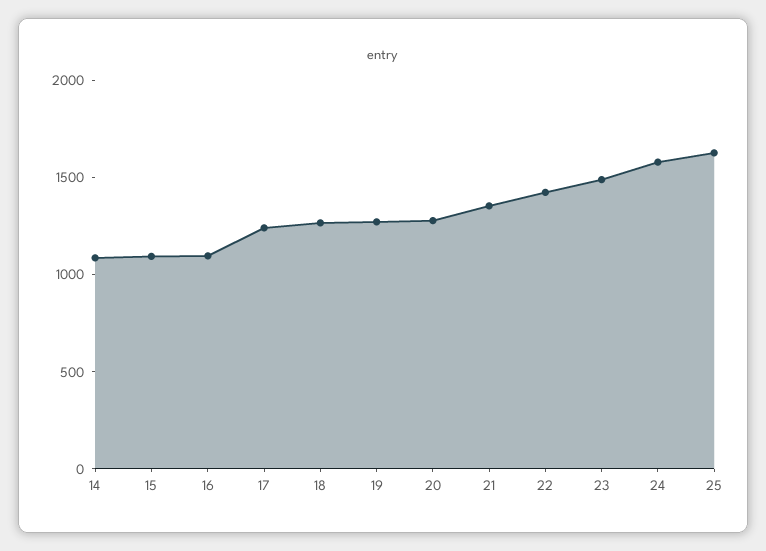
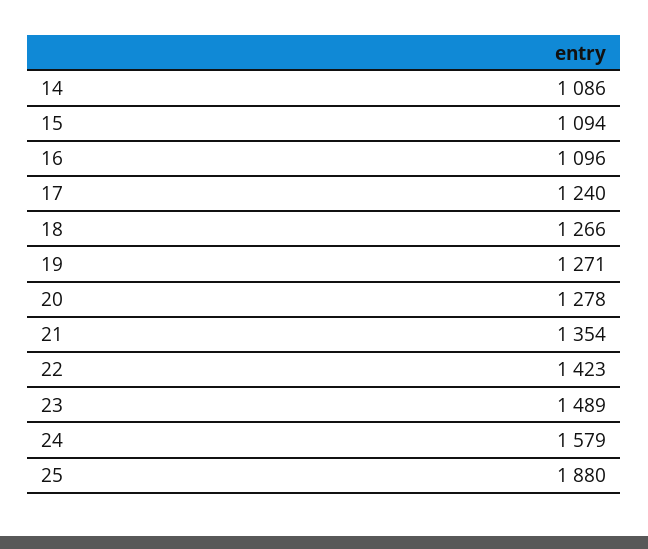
25: 1600 -> 1880

